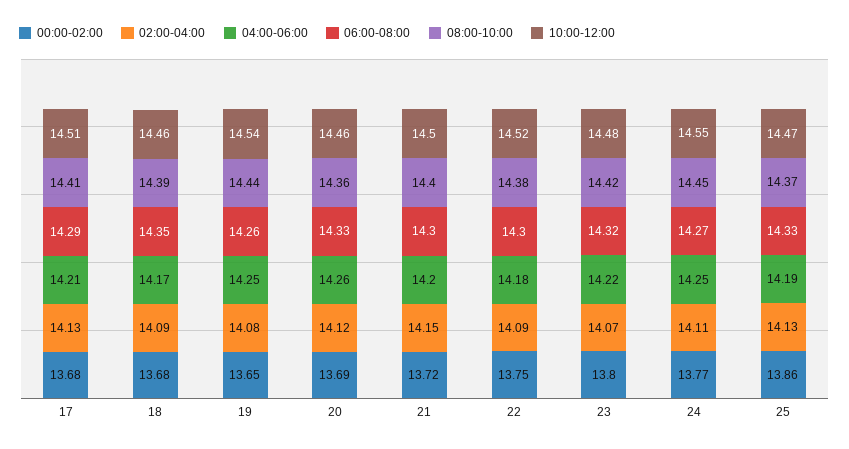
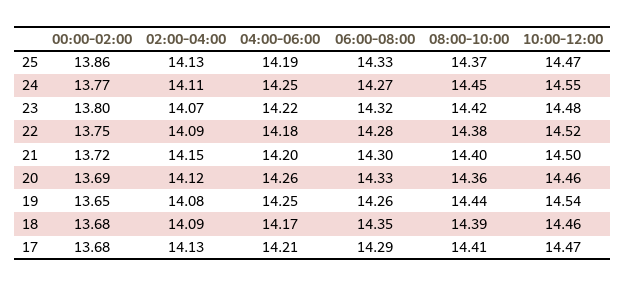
10:00-12:00, 17: 14.51 -> 14.47
06:00-08:00, 22: 14.3 -> 14.28

